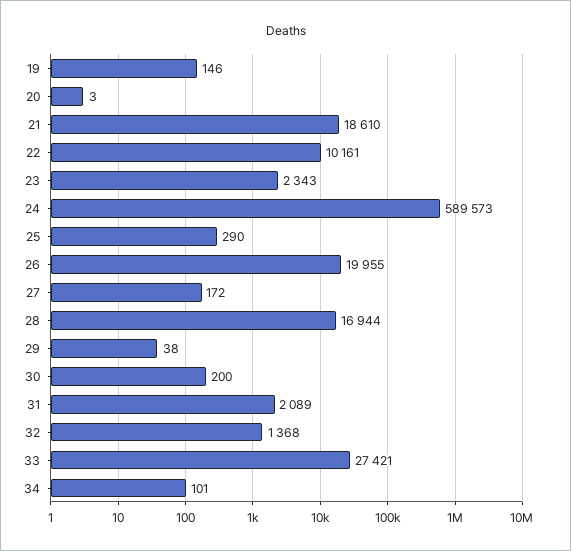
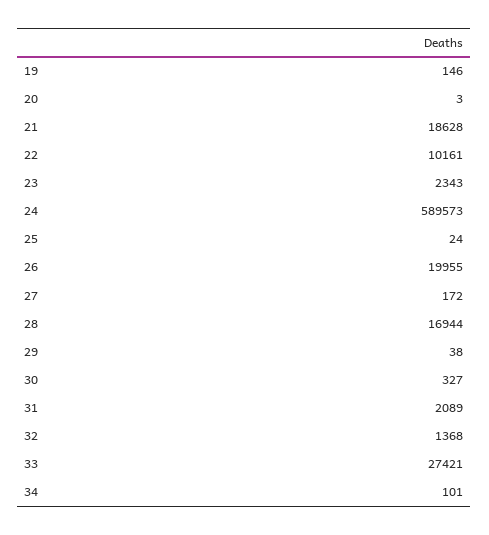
21: 18610 -> 18628
25: 290 -> 24
30: 200 -> 327

